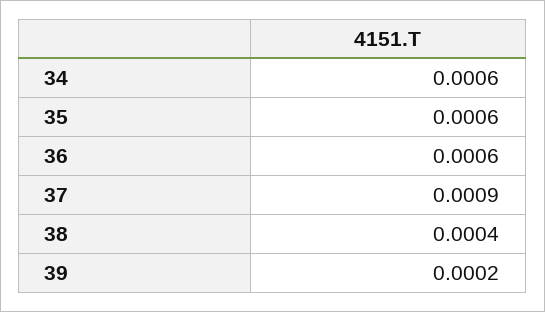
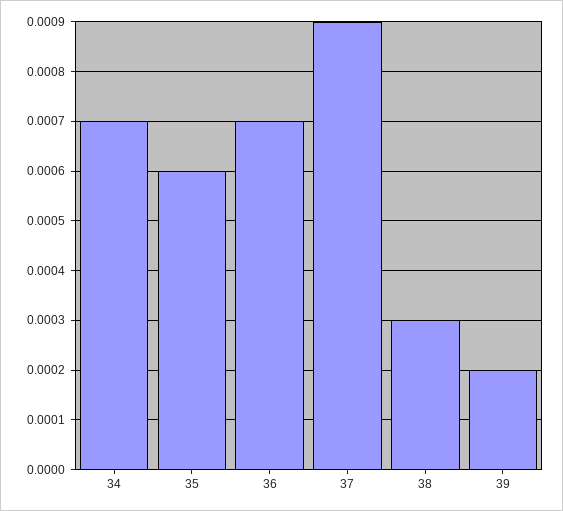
34: 0.0006 -> 0.0007
36: 0.0006 -> 0.0007
38: 0.0004 -> 0.0003

